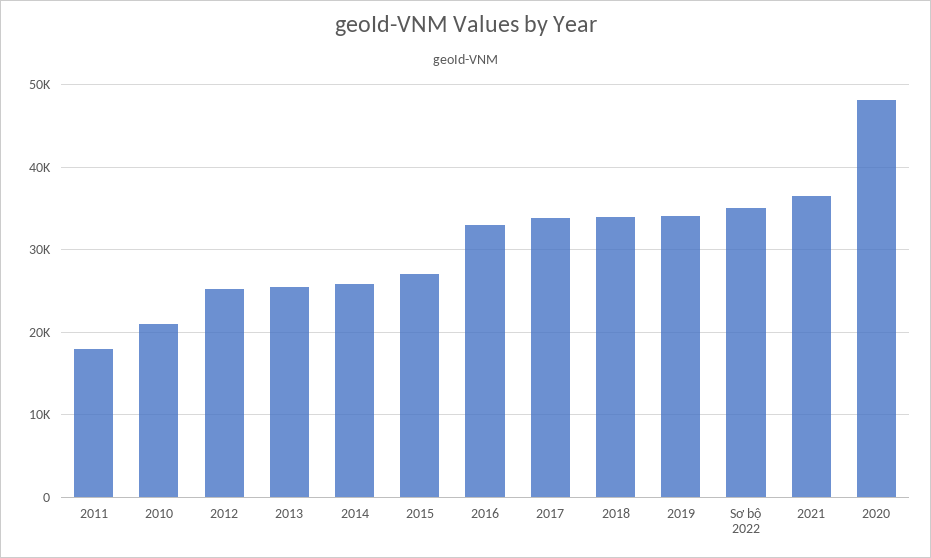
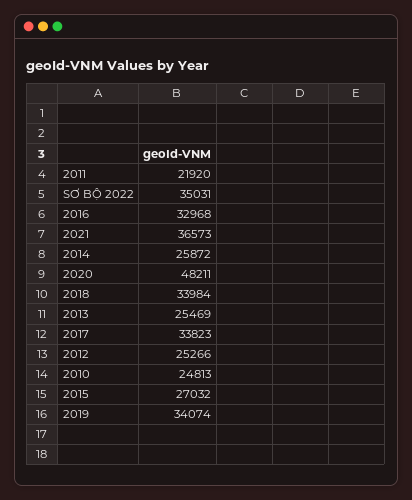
2011: 18000 -> 21920
2010: 21000 -> 24813

